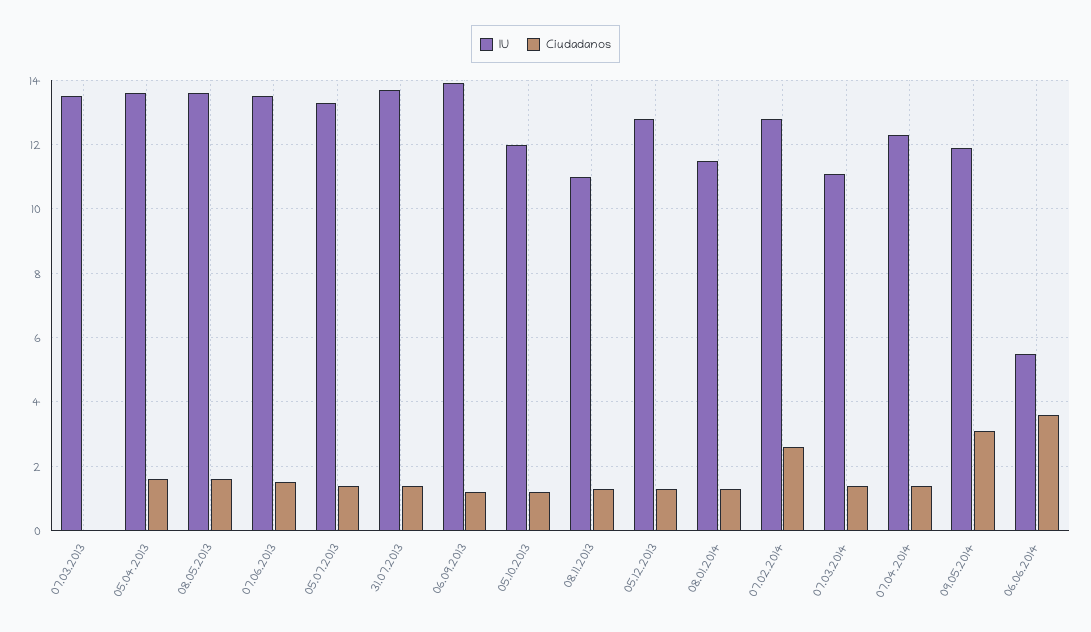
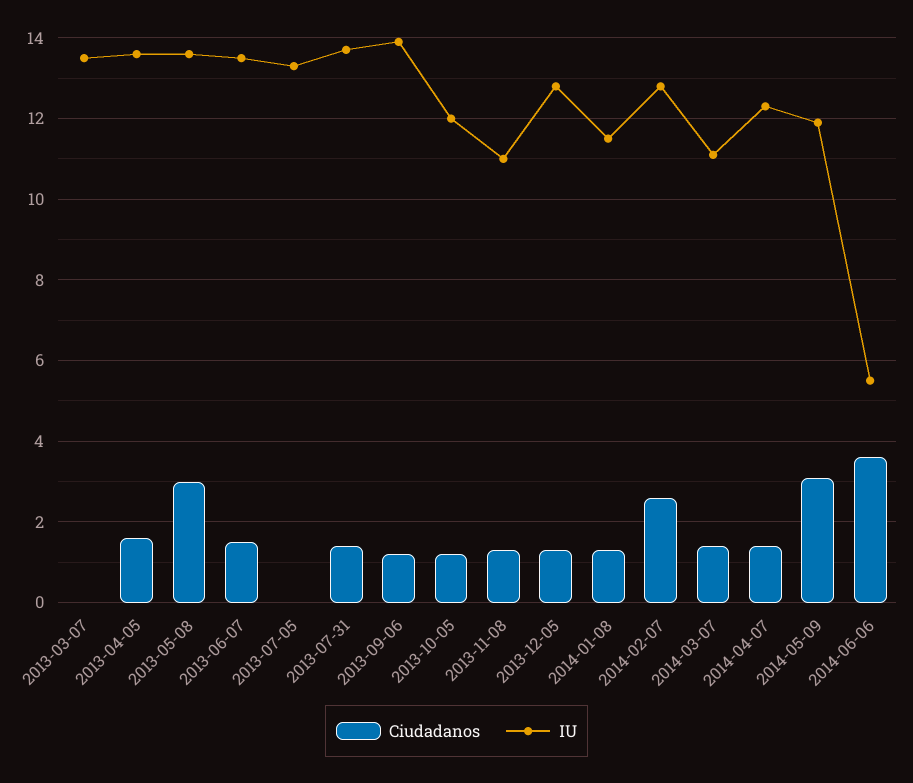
Ciudadanos, 08.05.2013: 1.5 -> 3
Ciudadanos, 05.07.2013: 1.5 -> 0

